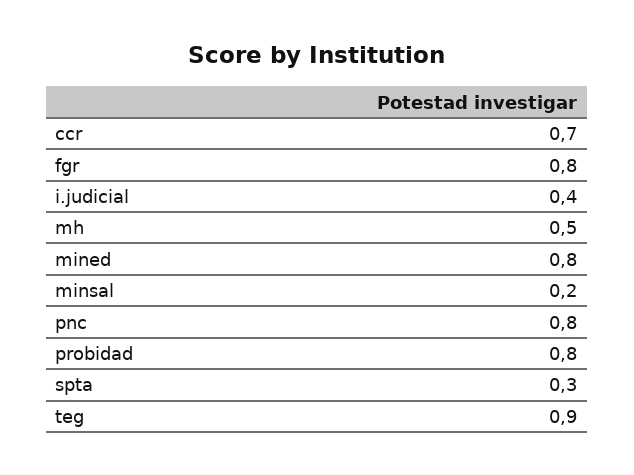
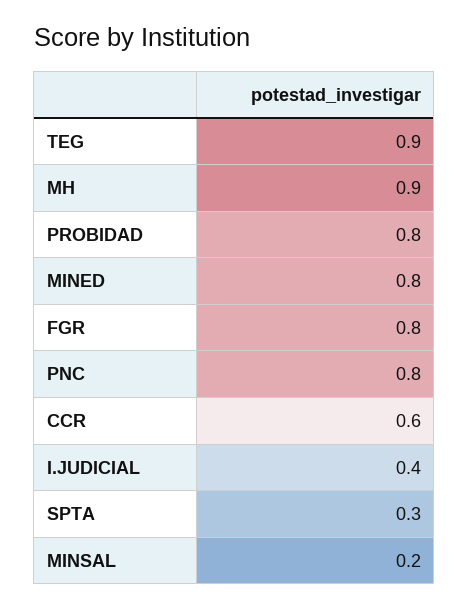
ccr: 0.7 -> 0.6
mh: 0.5 -> 0.9

